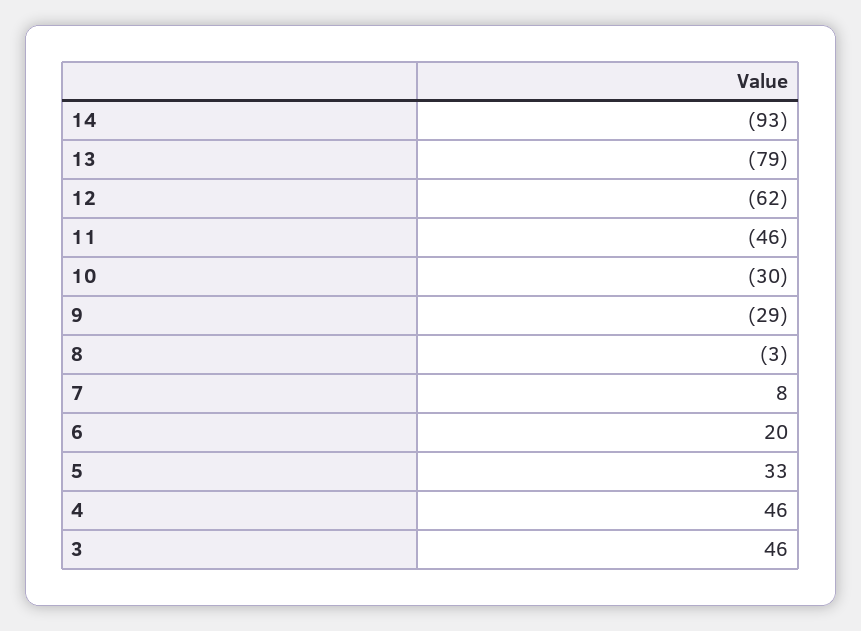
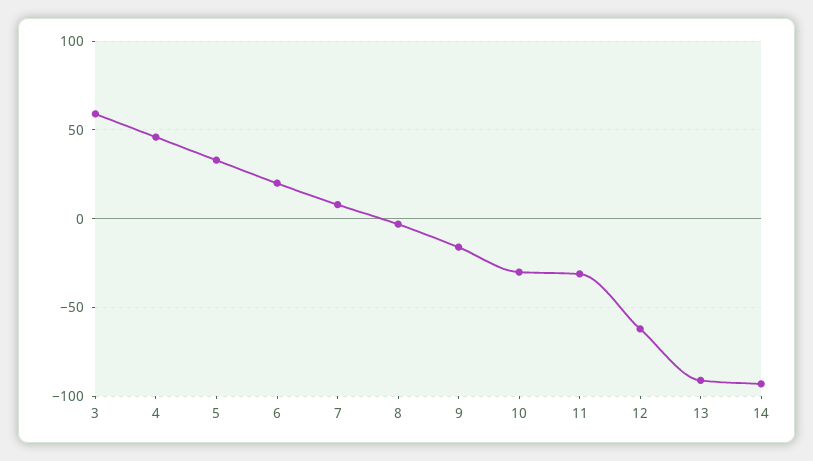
13: -79 -> -90
11: -46 -> -30
9: -29 -> -15
3: 46 -> 60

